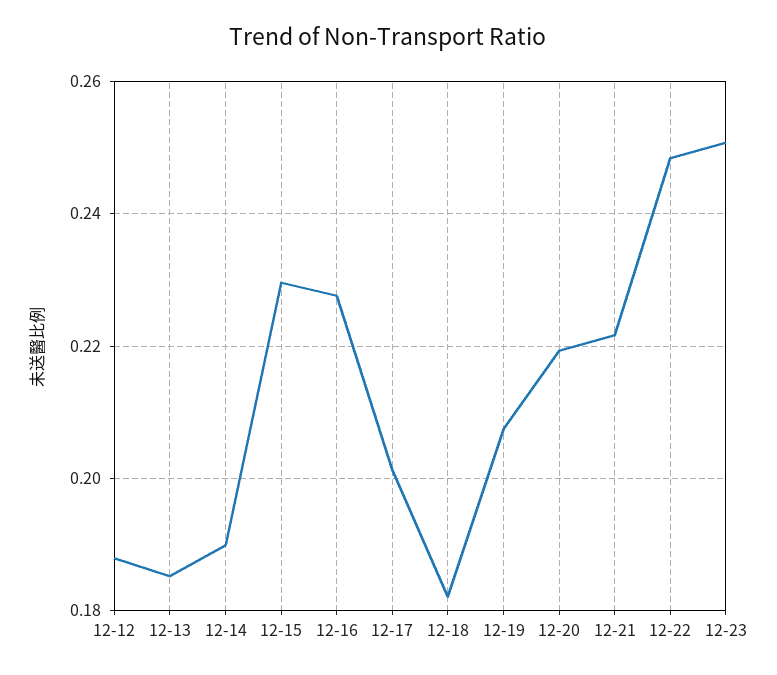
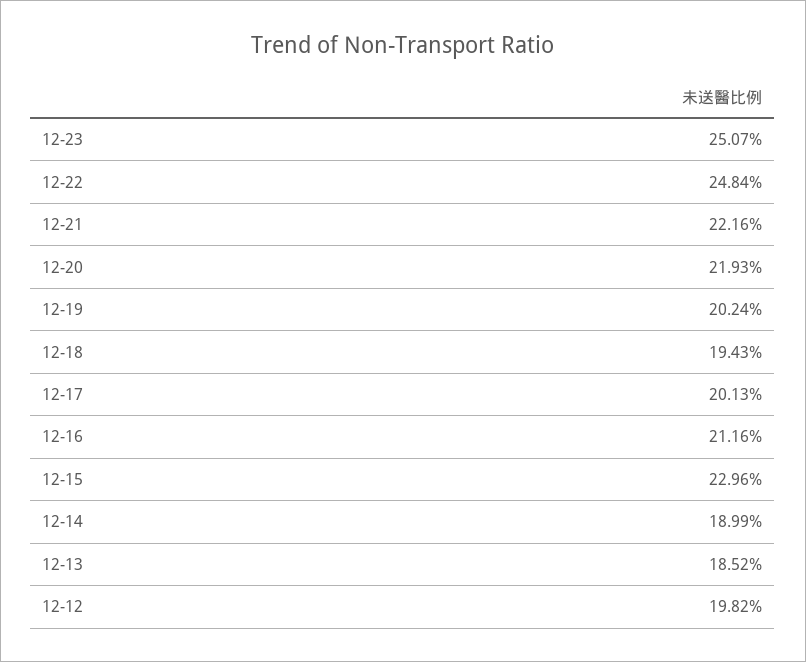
12-12: 0.188 -> 0.1982
12-16: 0.228 -> 0.2116
12-18: 0.182 -> 0.1943
12-19: 0.208 -> 0.2024

